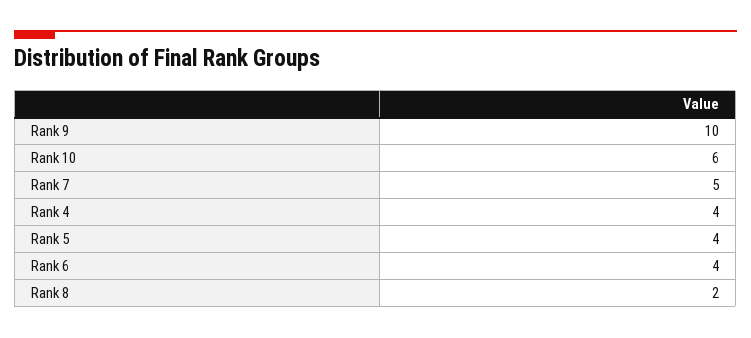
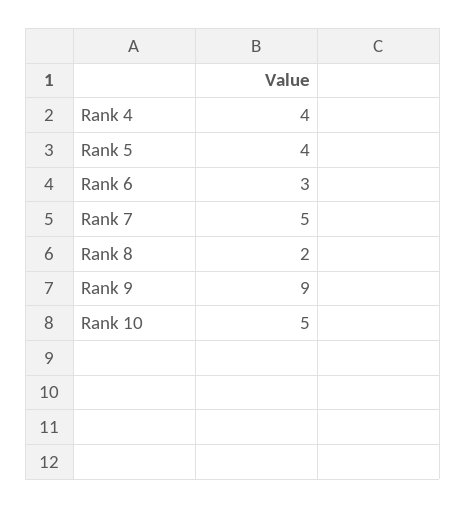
Rank 9: 10 -> 9
Rank 10: 6 -> 5
Rank 6: 4 -> 3

